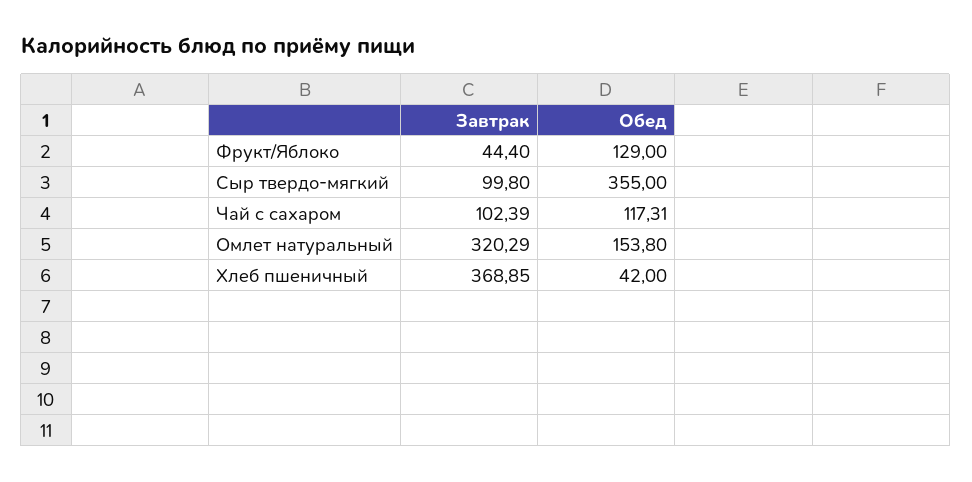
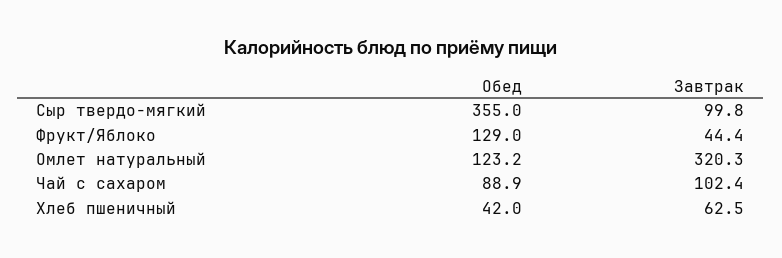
Обед, Чай с сахаром: 117.31 -> 88.9
Обед, Омлет натуральный: 153.8 -> 123.2
Завтрак, Хлеб пшеничный: 368.85 -> 62.5

